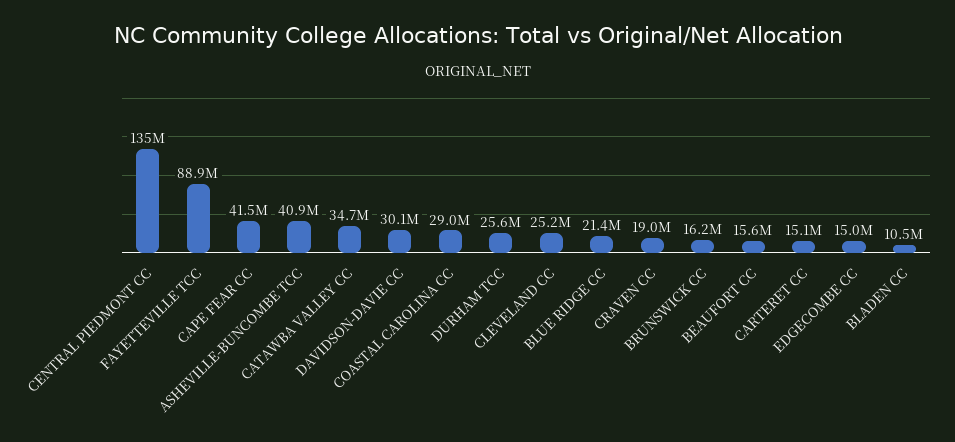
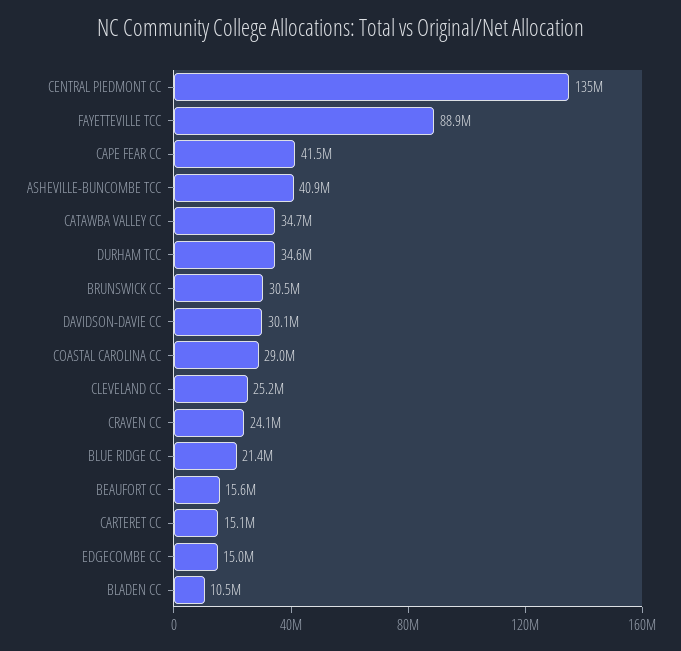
DURHAM TCC: 25600000 -> 34600000
CRAVEN CC: 19000000 -> 24100000
BRUNSWICK CC: 16200000 -> 30500000

